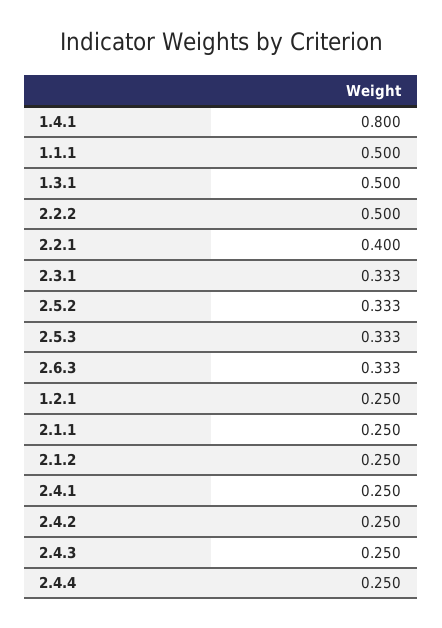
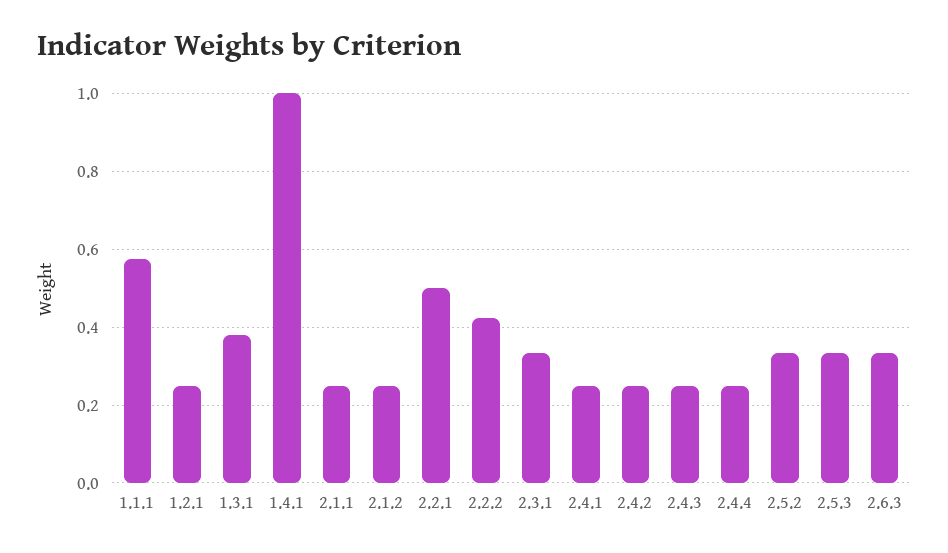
1.4.1: 0.8 -> 1
1.1.1: 0.5 -> 0.58
1.3.1: 0.5 -> 0.38
2.2.2: 0.5 -> 0.42
2.2.1: 0.4 -> 0.5

